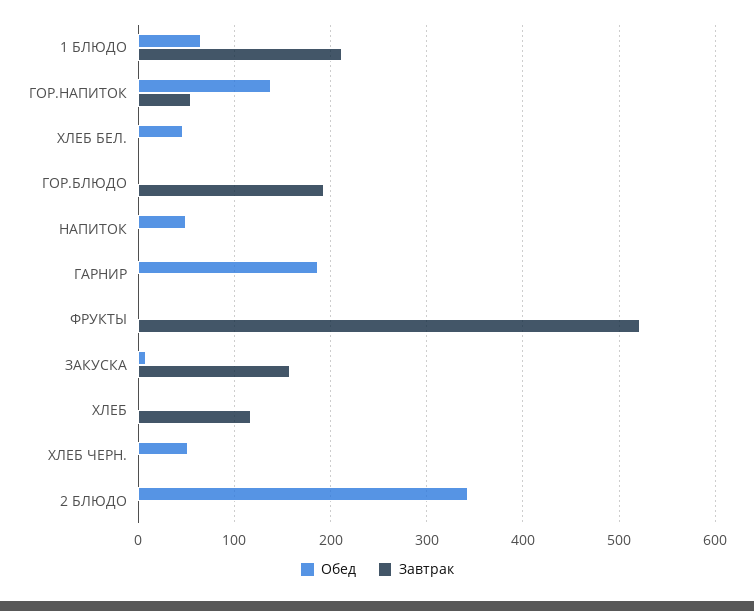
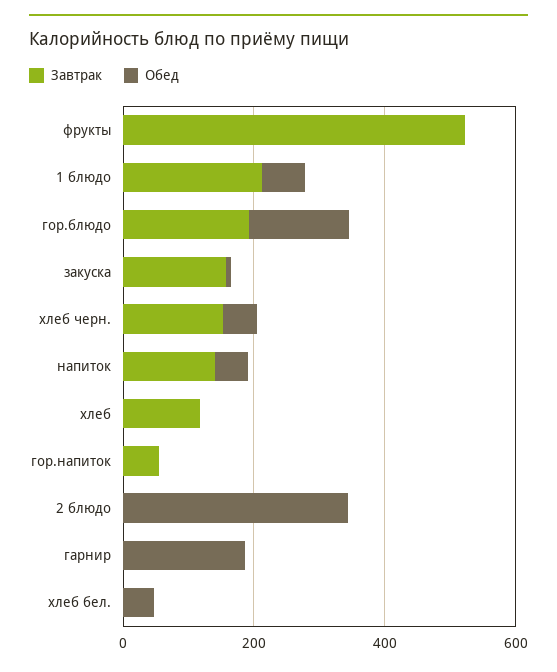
Обед, ГОР.НАПИТОК: 140 -> 0
Обед, ГОР.БЛЮДО: 0 -> 150
Завтрак, НАПИТОК: 0 -> 150
Завтрак, ХЛЕБ ЧЕРН.: 0 -> 150

